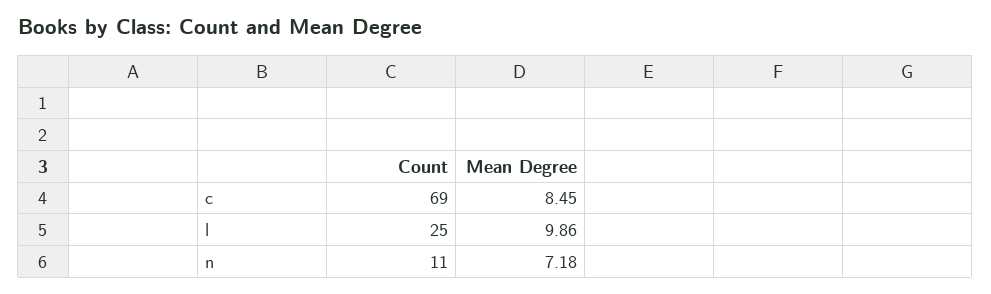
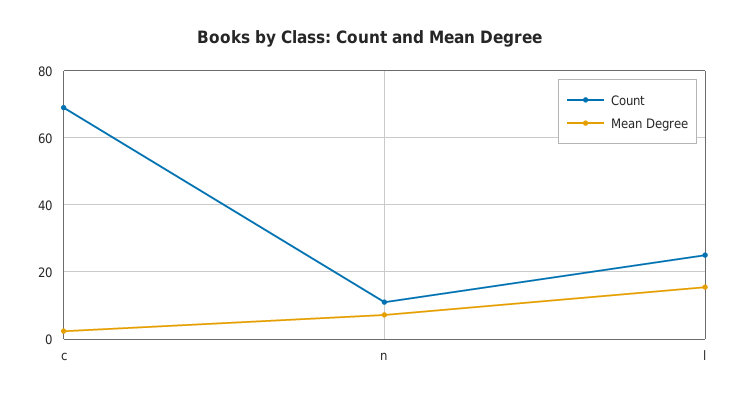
Mean Degree, c: 8.45 -> 2
Mean Degree, l: 9.86 -> 16

